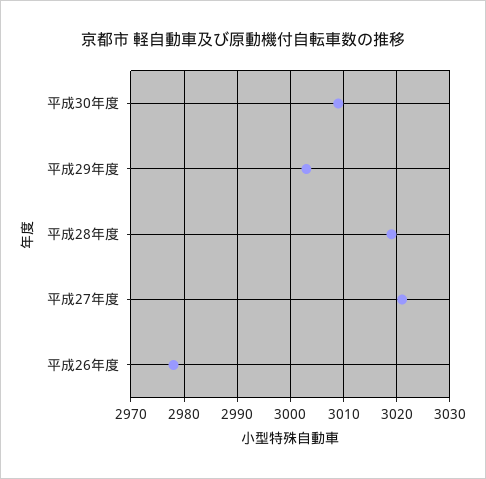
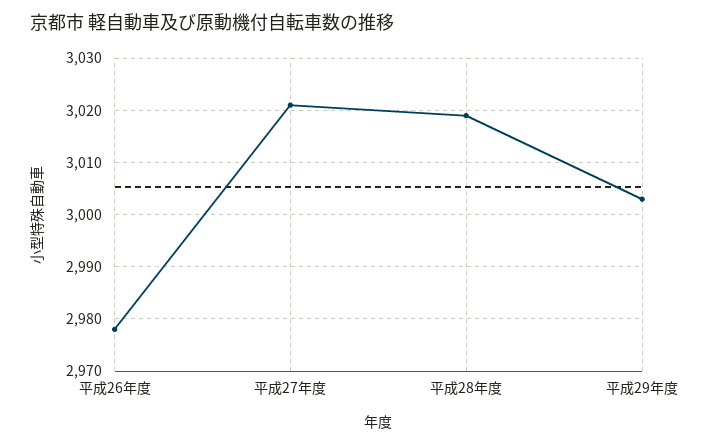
平成30年度: 3010 -> none

